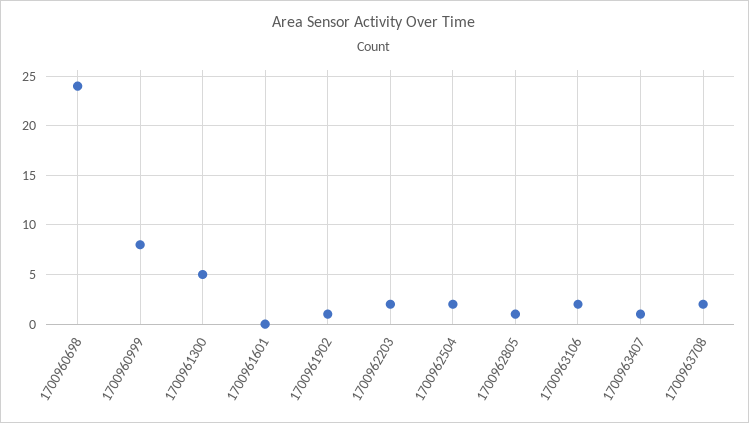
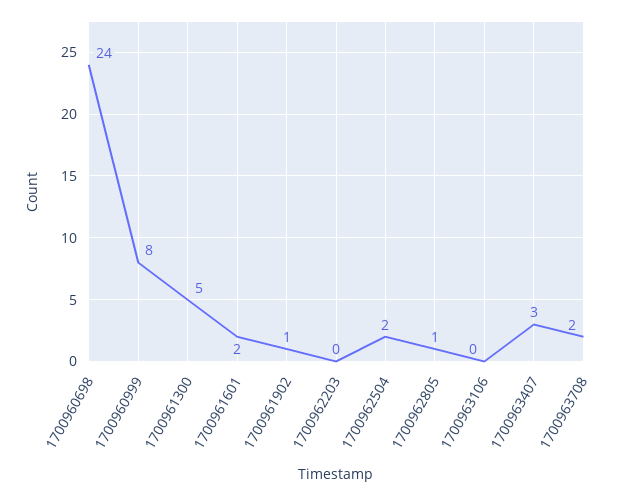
1700961601: 0 -> 2
1700962203: 2 -> 0
1700963106: 2 -> 0
1700963407: 1 -> 3

